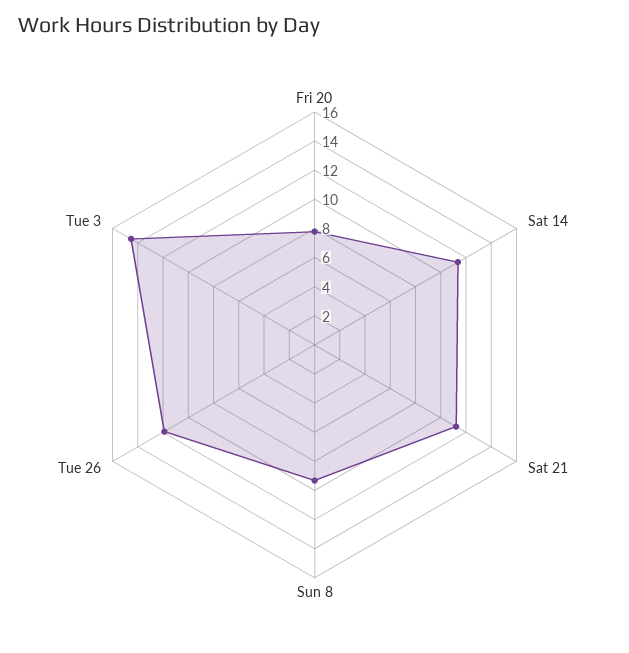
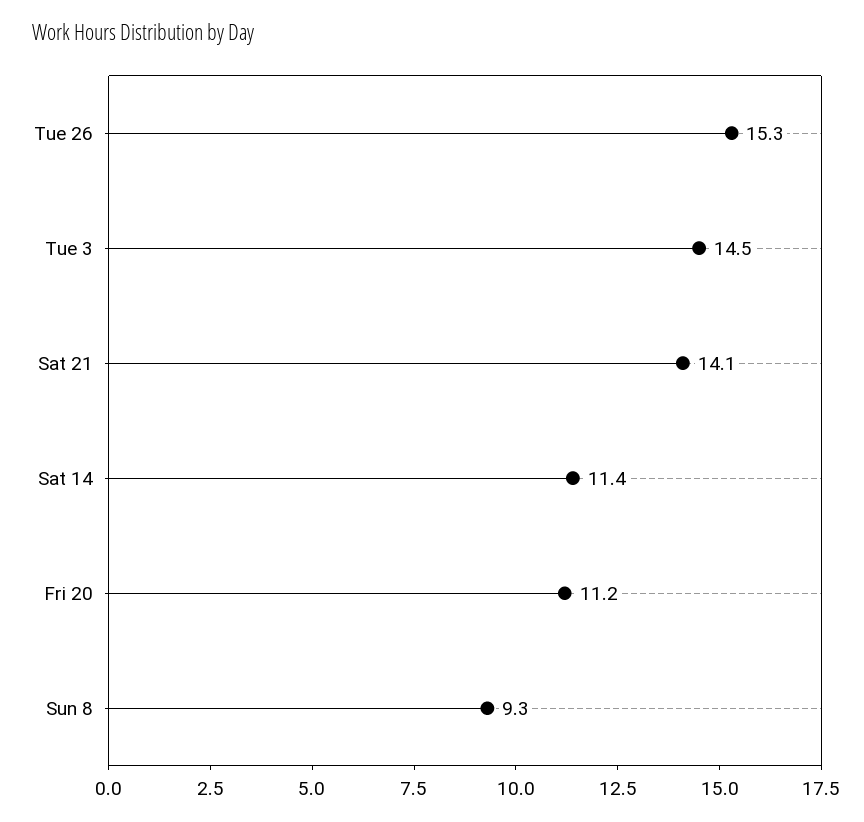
Fri 20: 8 -> 11.2
Sat 21: 11 -> 14.1
Tue 26: 12 -> 15.3

